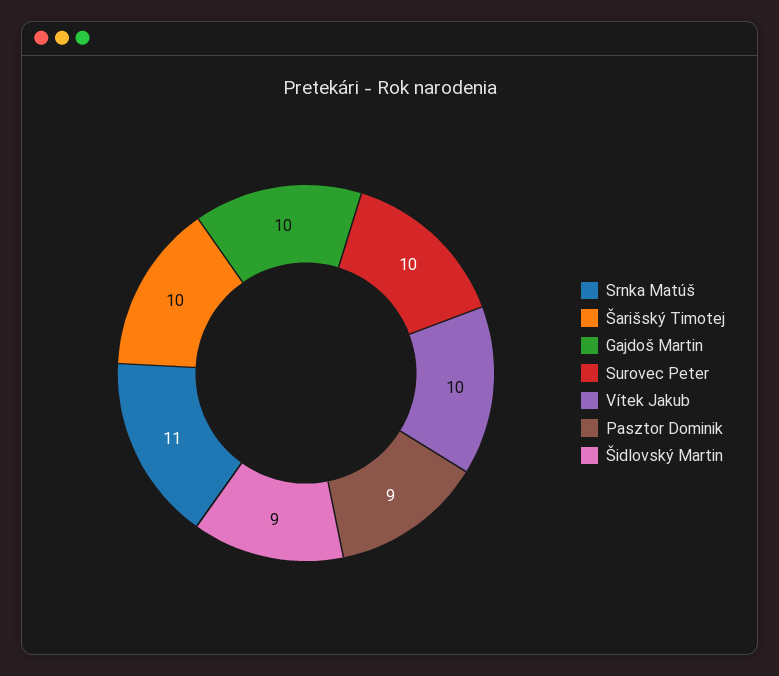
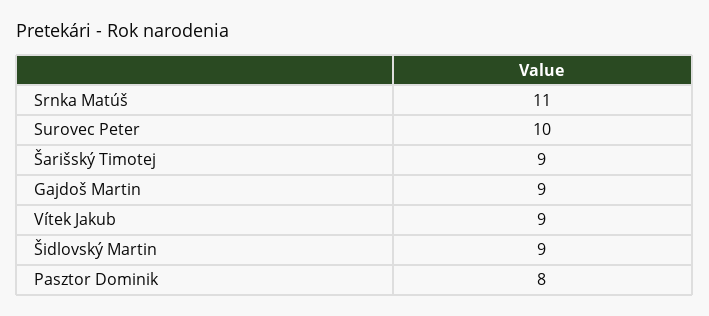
Šarišský Timotej: 10 -> 9
Gajdoš Martin: 10 -> 9
Vítek Jakub: 10 -> 9
Pasztor Dominik: 9 -> 8

